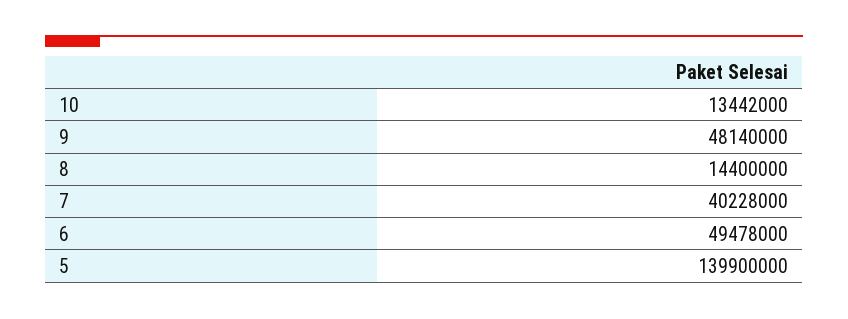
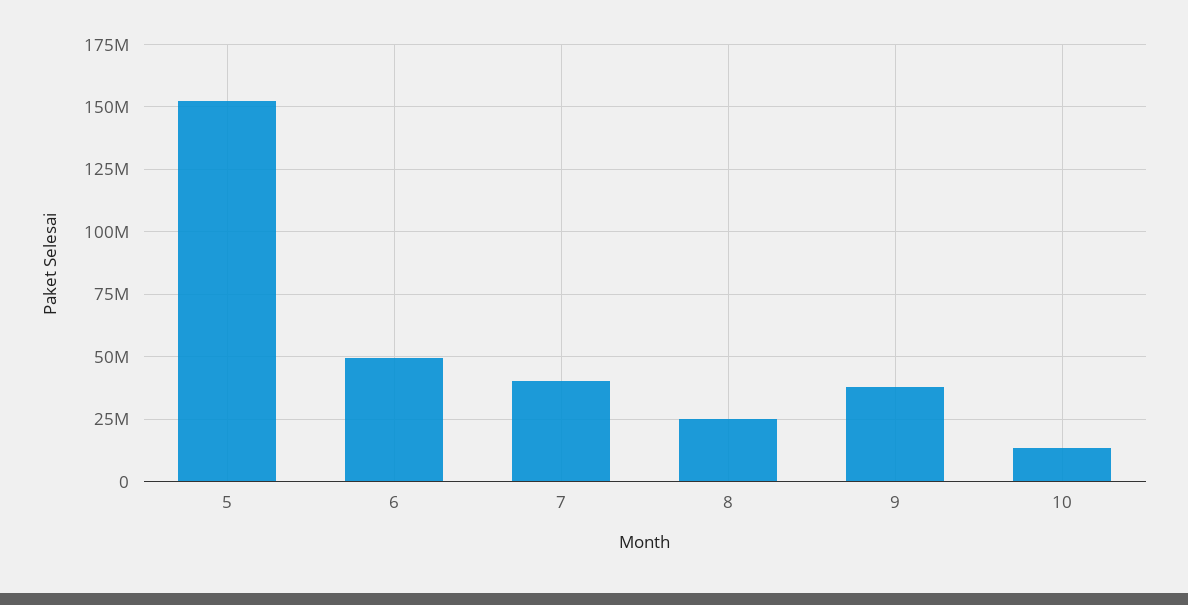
9: 48140000 -> 37500000
8: 14400000 -> 25000000
5: 139900000 -> 152500000

